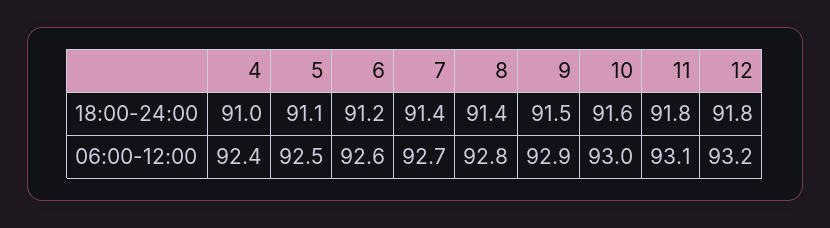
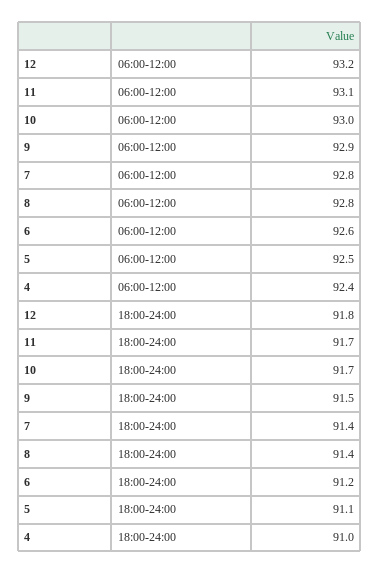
10, 18:00-24:00: 91.6 -> 91.7
11, 18:00-24:00: 91.8 -> 91.7
7, 06:00-12:00: 92.7 -> 92.8

